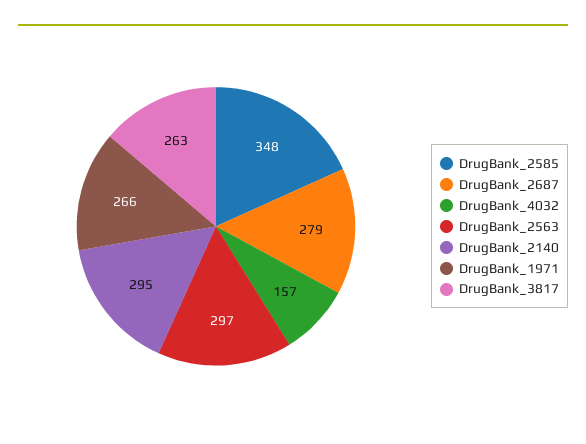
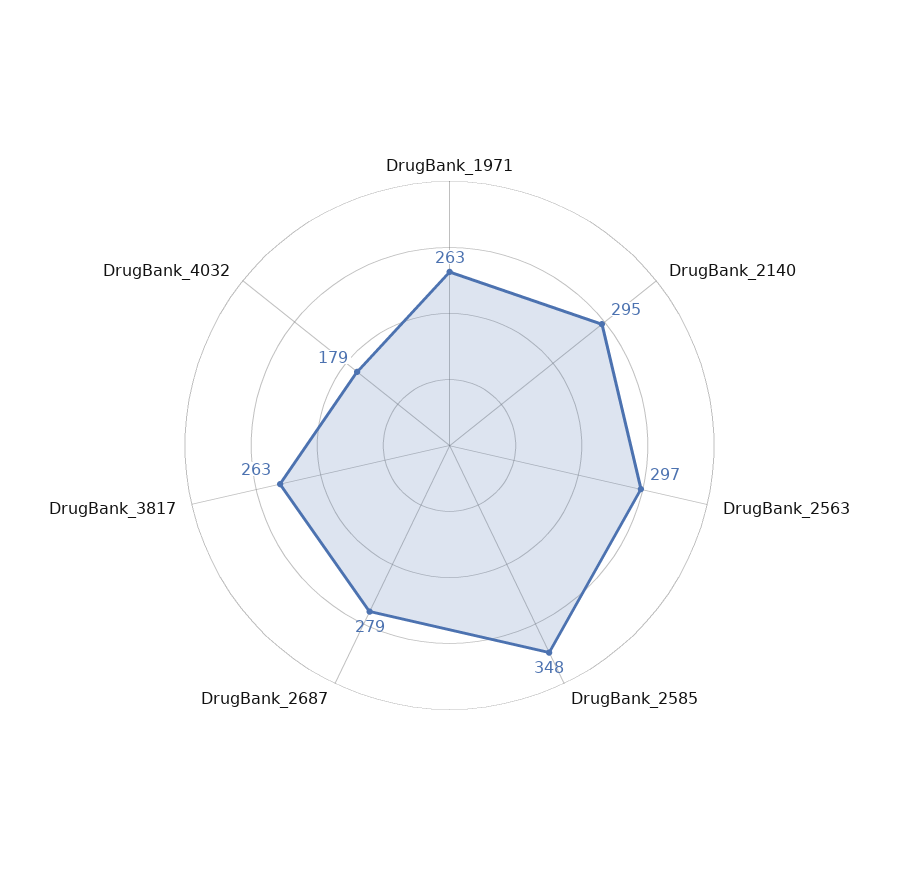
DrugBank_4032: 157 -> 179
DrugBank_1971: 266 -> 263

